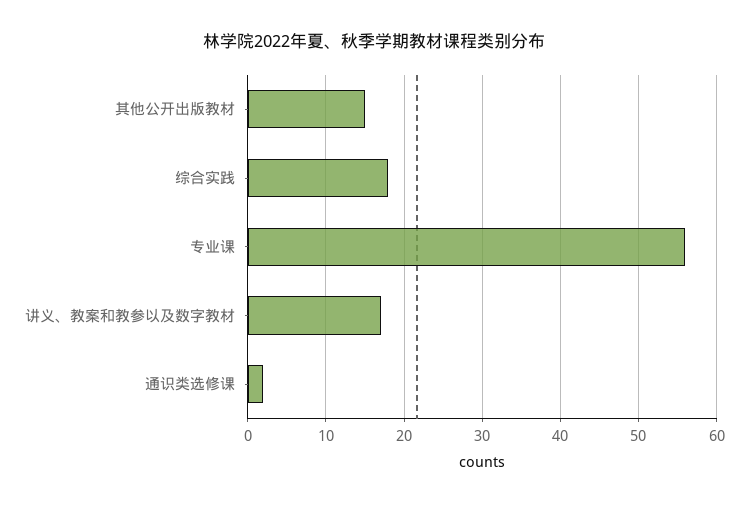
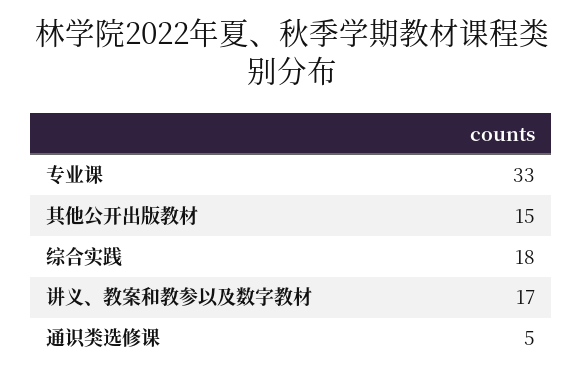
专业课: 56 -> 33
通识类选修课: 2 -> 5

